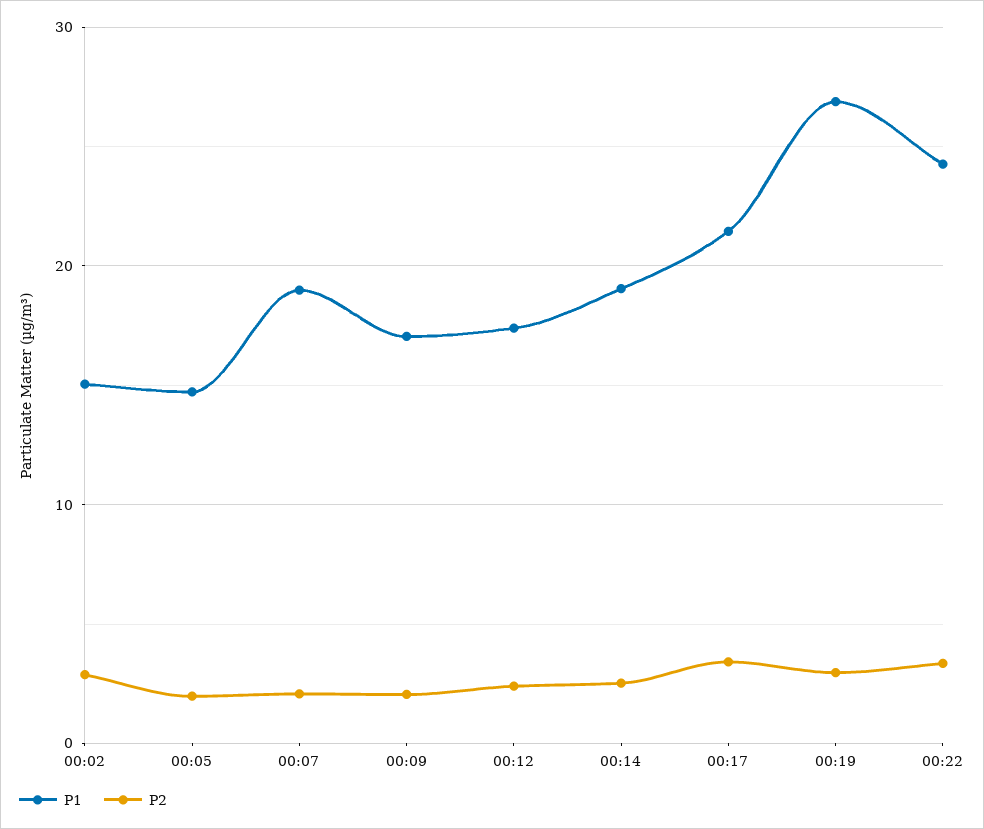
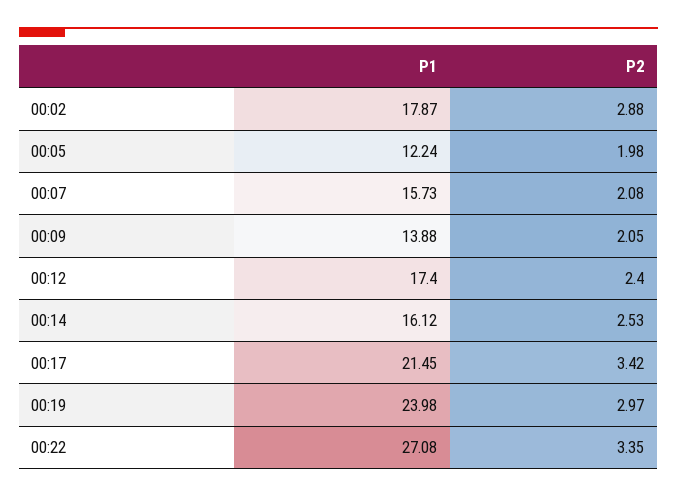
P1, 00:02: 15 -> 17.87
P1, 00:05: 15 -> 12.24
P1, 00:07: 19 -> 15.73
P1, 00:09: 17 -> 13.88
P1, 00:14: 19 -> 16.12
P1, 00:19: 27 -> 23.98
P1, 00:22: 24 -> 27.08

